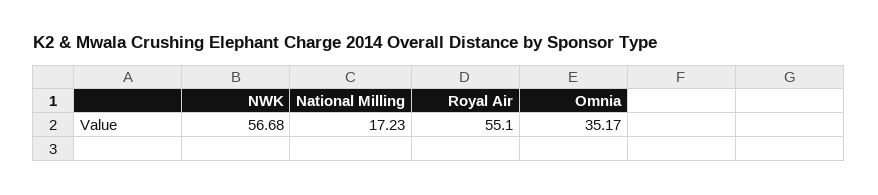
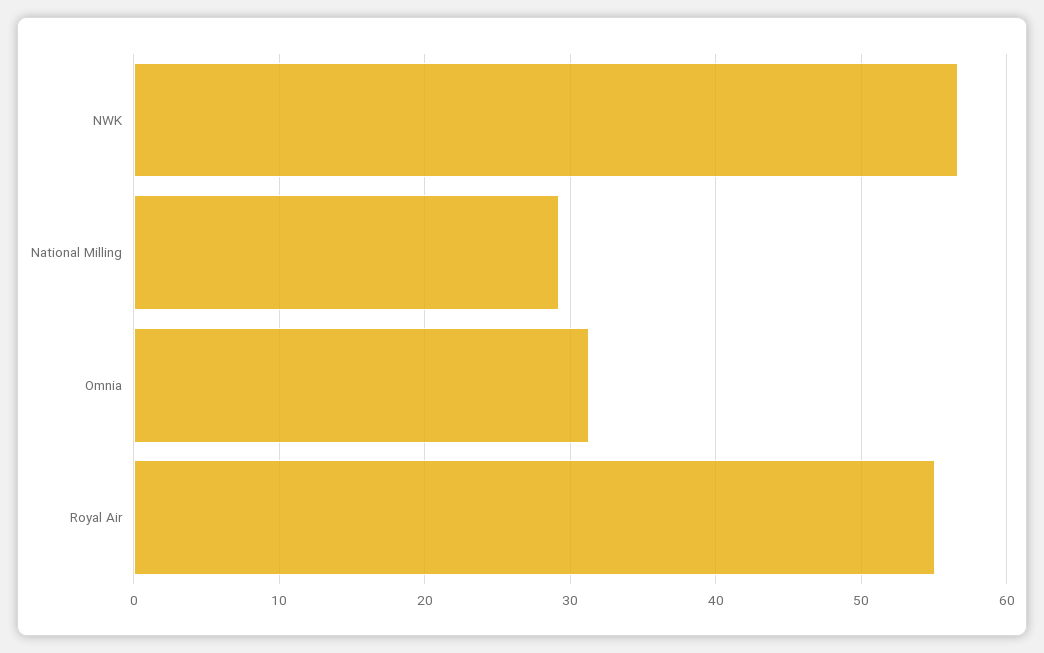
National Milling: 17.23 -> 29
Omnia: 35.17 -> 31

